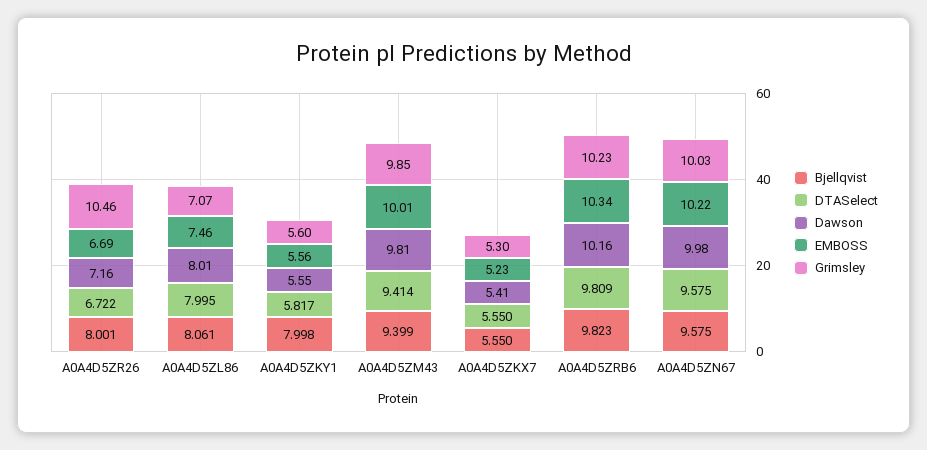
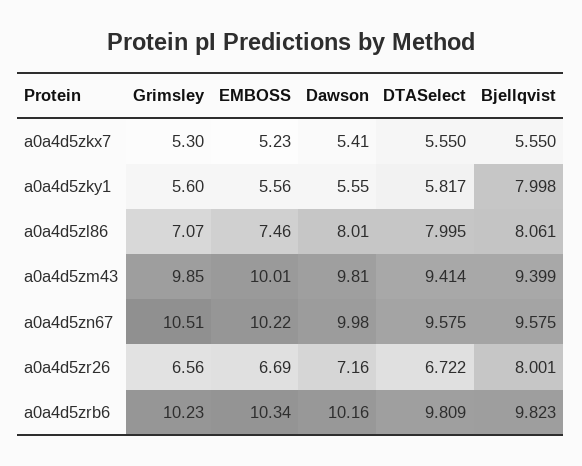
Grimsley, A0A4D5ZR26: 10.46 -> 6.56
Grimsley, A0A4D5ZN67: 10.03 -> 10.51

